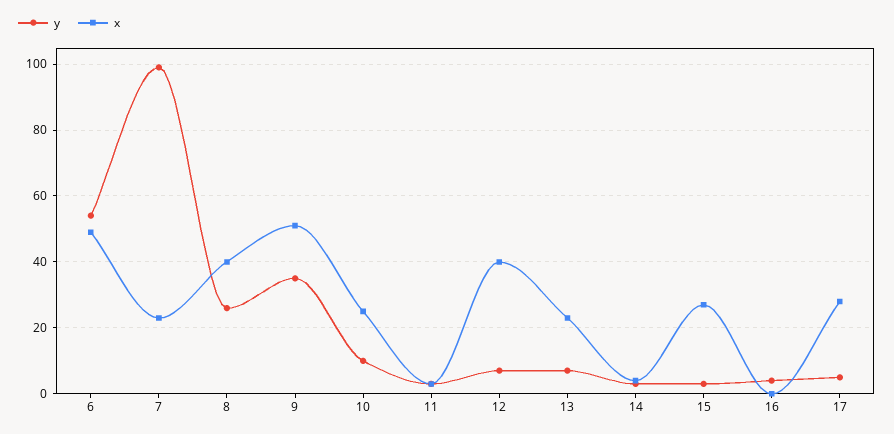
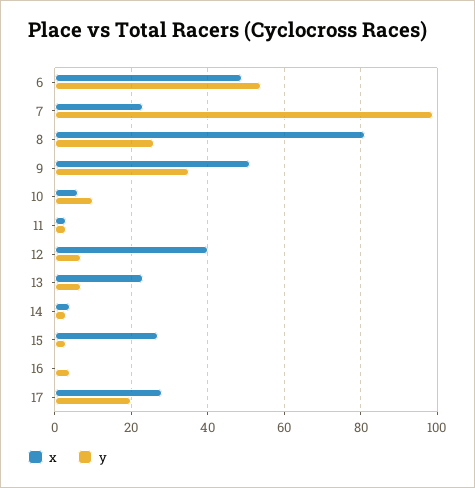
x, 8: 40 -> 80
x, 10: 25 -> 5
y, 17: 5 -> 20

